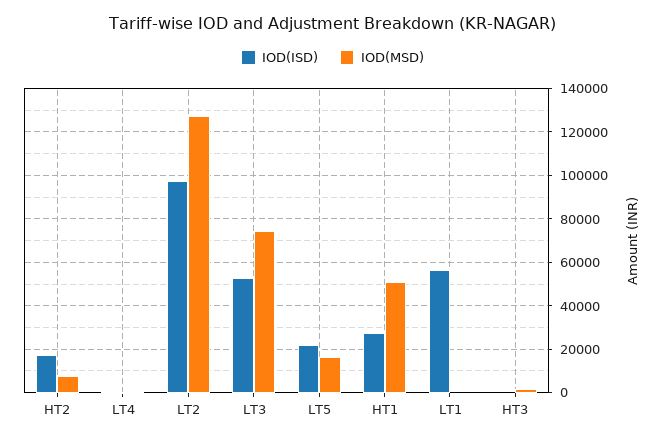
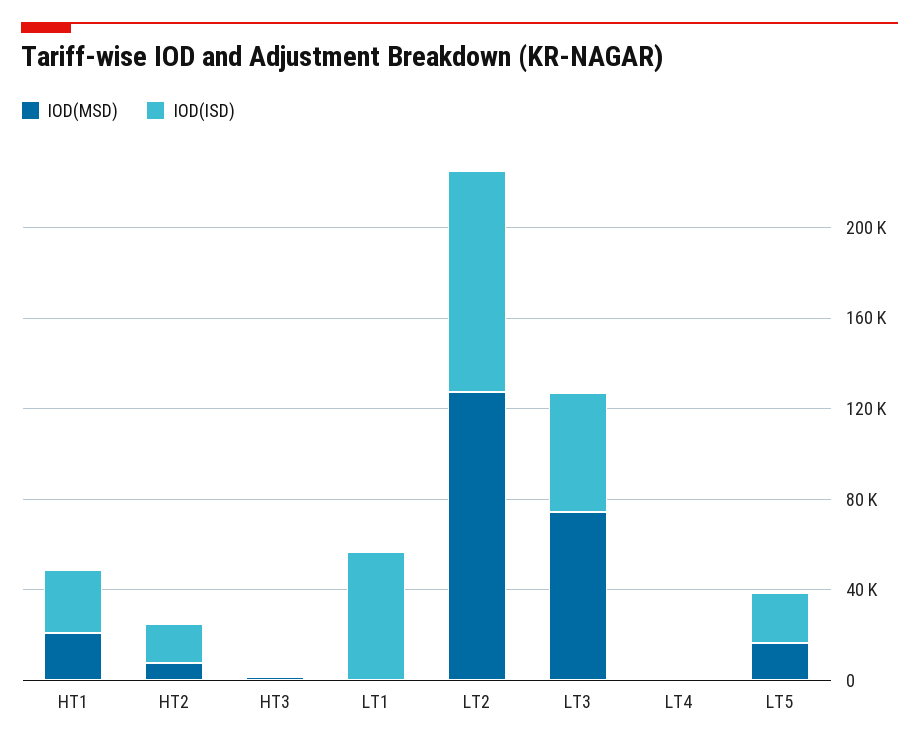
IOD(MSD), HT1: 50000 -> 20000

